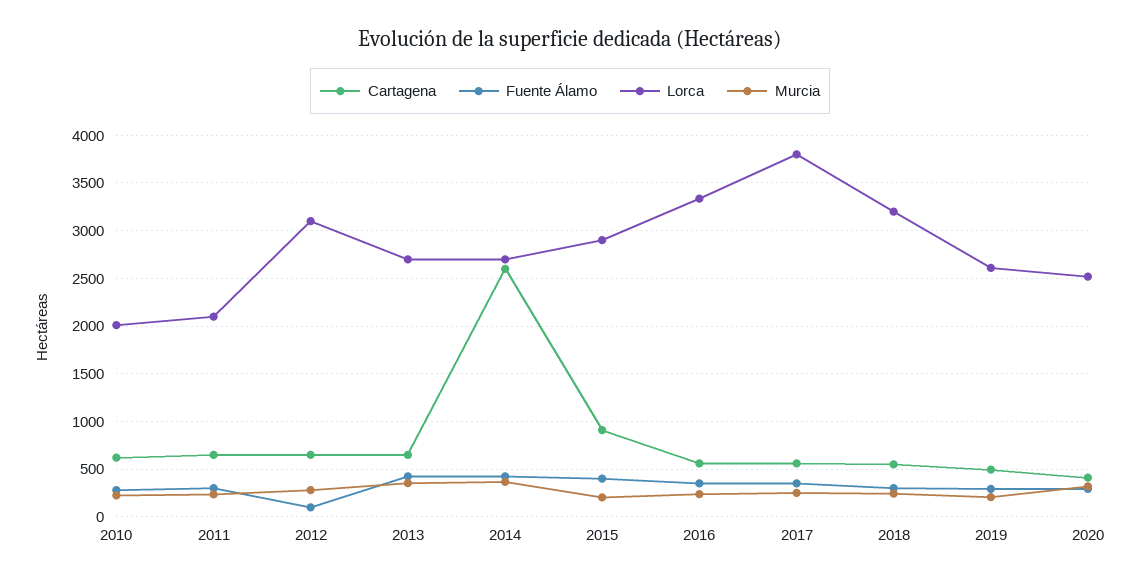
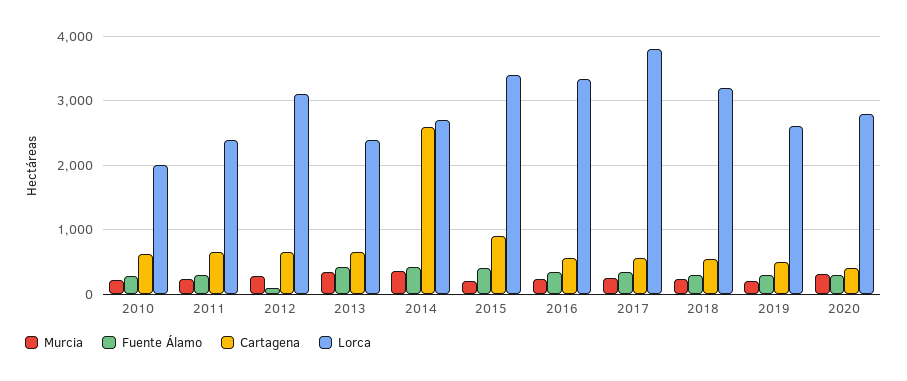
Lorca, 2011: 2100 -> 2400
Lorca, 2013: 2700 -> 2400
Lorca, 2015: 2900 -> 3400
Lorca, 2020: 2500 -> 2800

